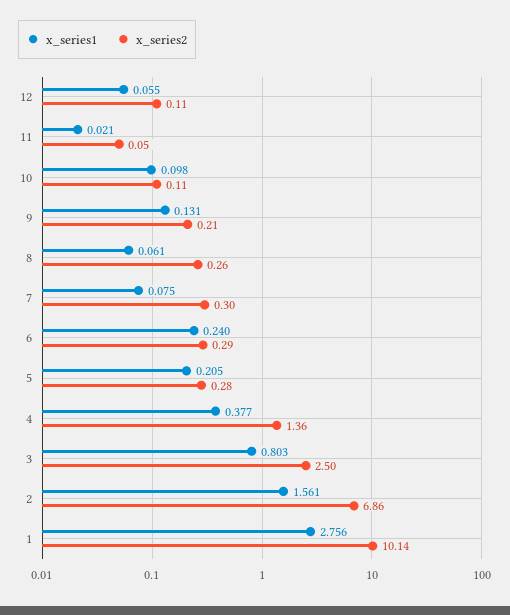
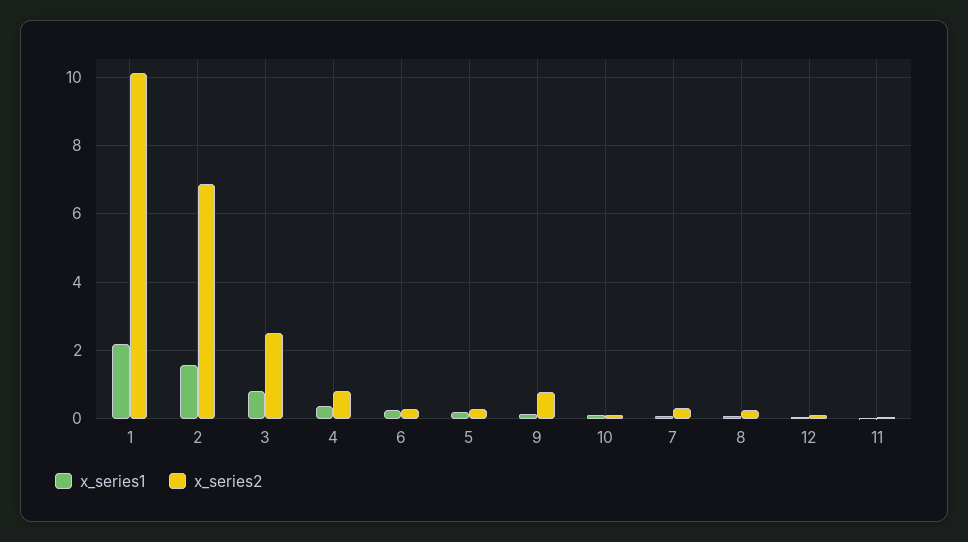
x_series2, 9: 0.21 -> 0.8
x_series2, 4: 1.36 -> 0.8
x_series1, 1: 2.756 -> 2.2

